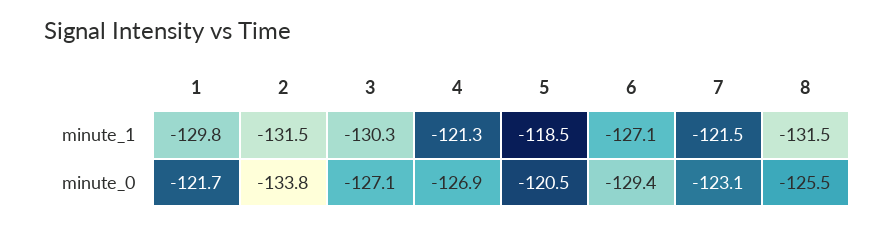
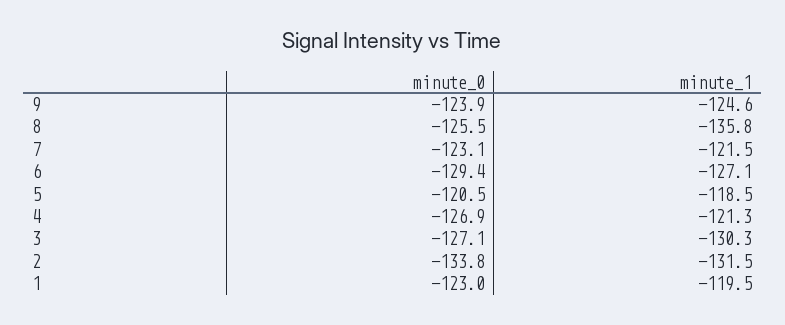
1, minute_1: -129.8 -> -119.5
8, minute_1: -131.5 -> -135.8
1, minute_0: -121.7 -> -123
9, minute_0: none -> -123.9
9, minute_1: none -> -124.6

